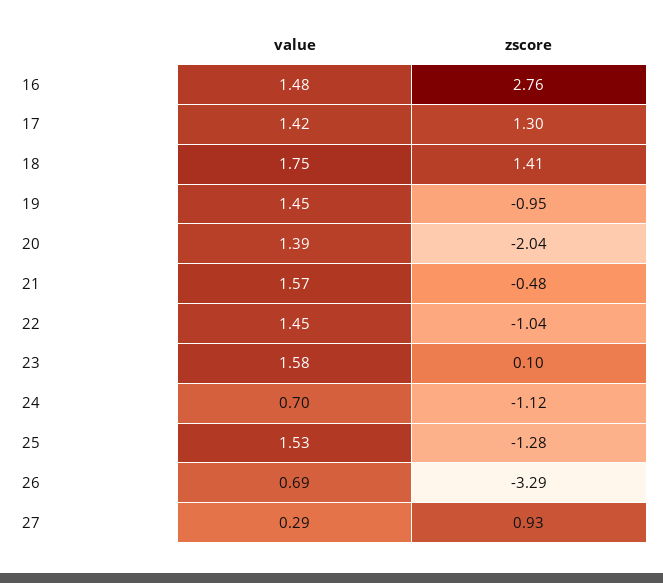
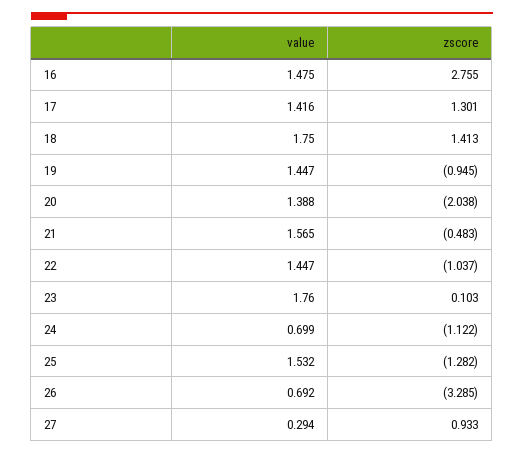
value, 23: 1.58 -> 1.76

